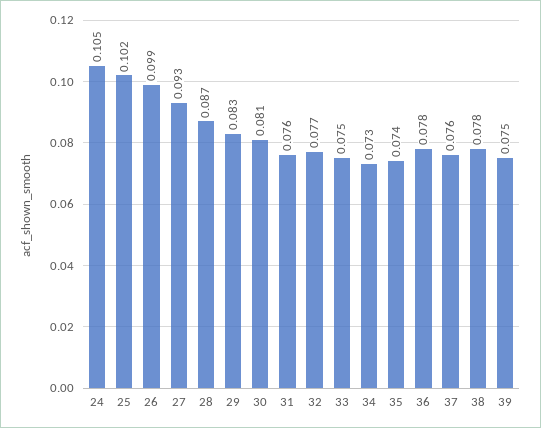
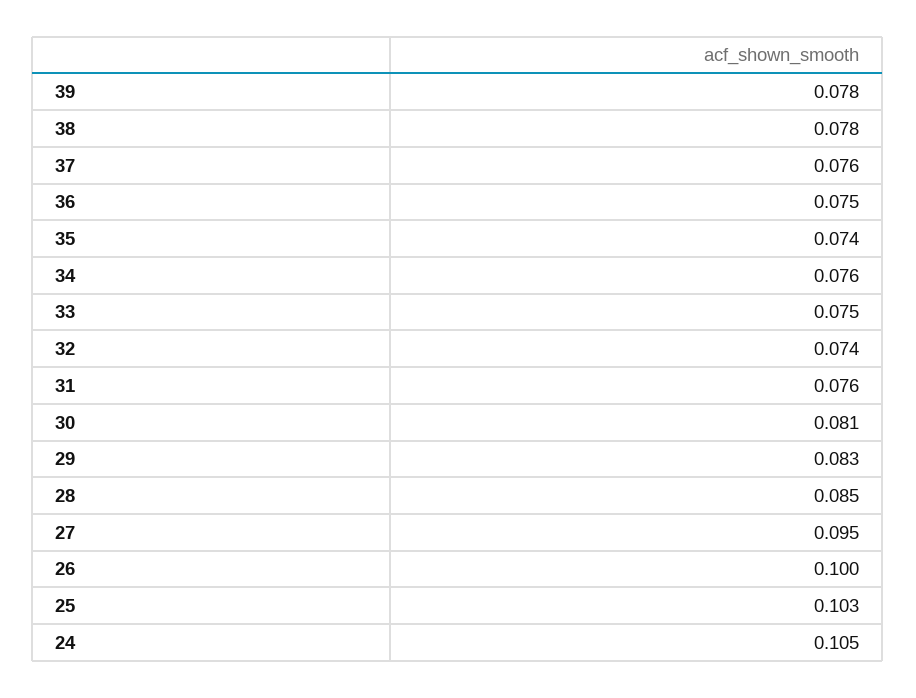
25: 0.102 -> 0.103
26: 0.099 -> 0.1
27: 0.093 -> 0.095
28: 0.087 -> 0.085
32: 0.077 -> 0.074
34: 0.073 -> 0.076
36: 0.078 -> 0.075
39: 0.075 -> 0.078

